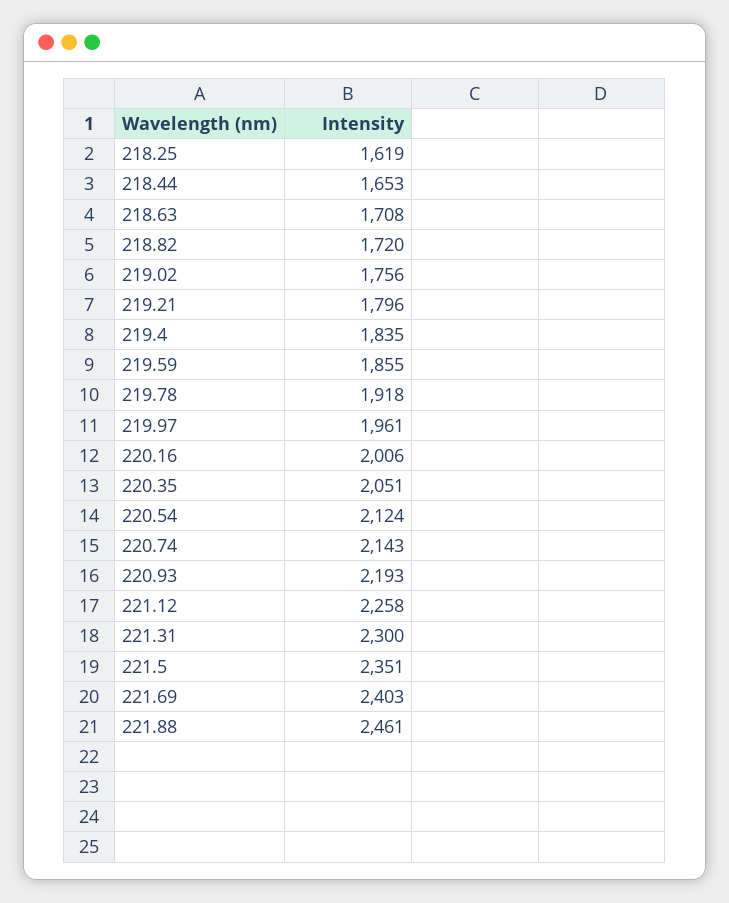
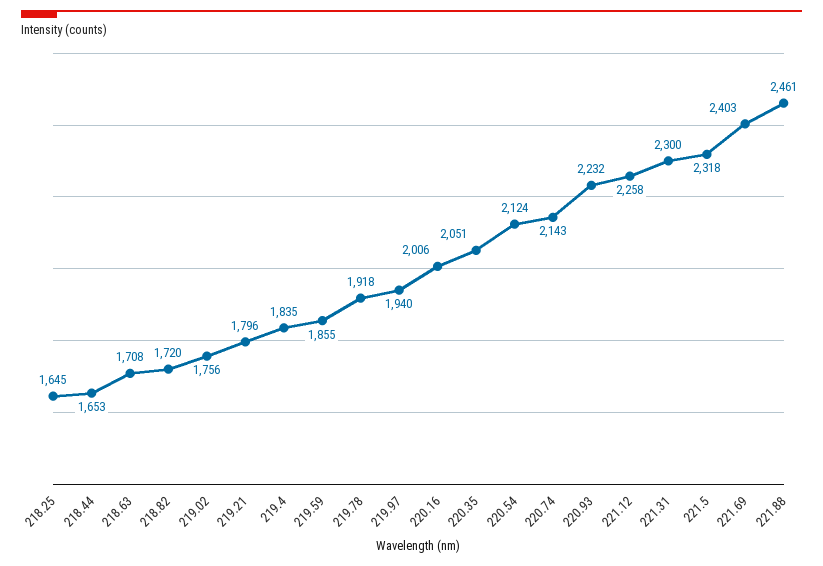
218.25: 1619 -> 1645
219.97: 1961 -> 1940
220.93: 2193 -> 2232
221.5: 2351 -> 2318

